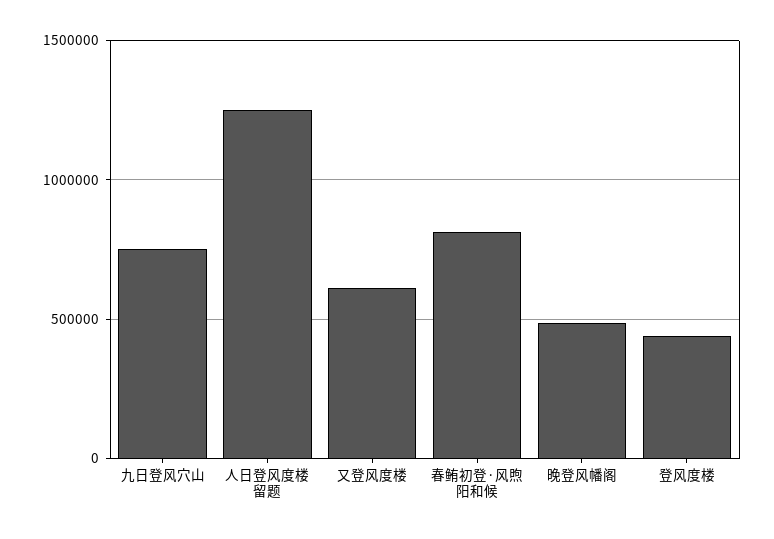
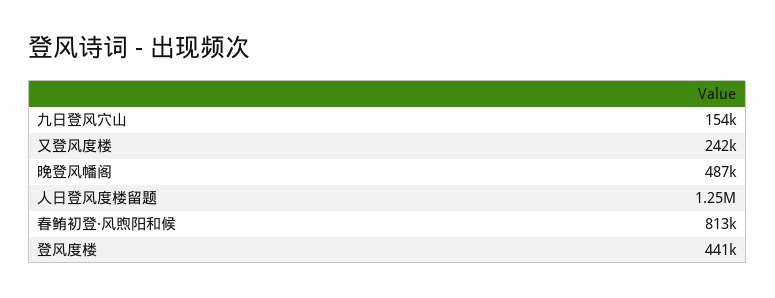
九日登风穴山: 750000 -> 154000
又登风度楼: 600000 -> 242000

